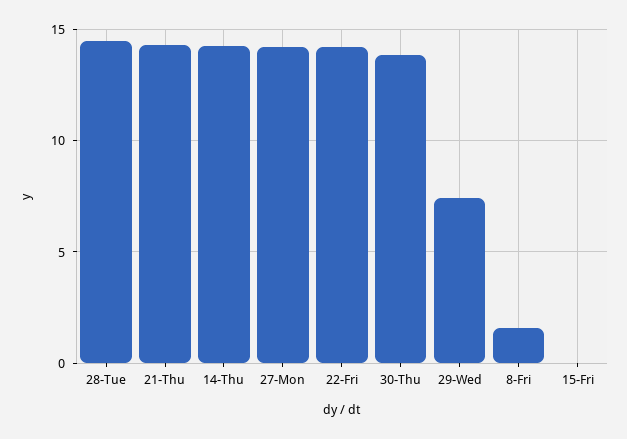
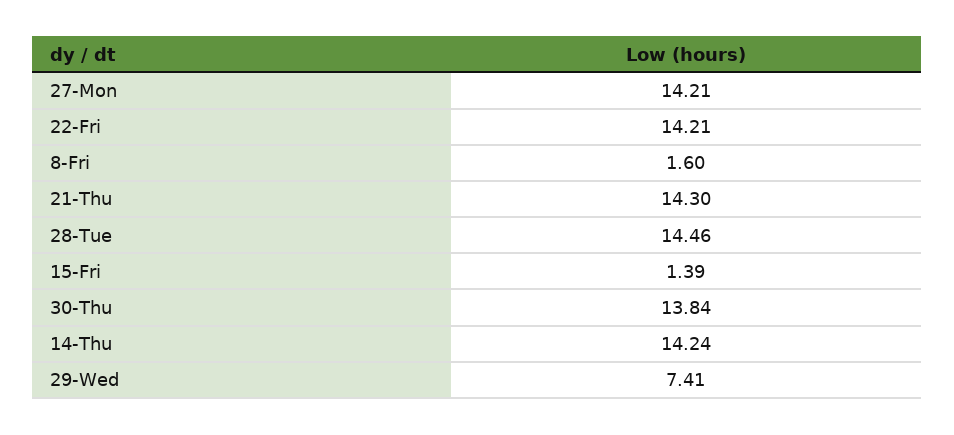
15-Fri: 0 -> 1.39

